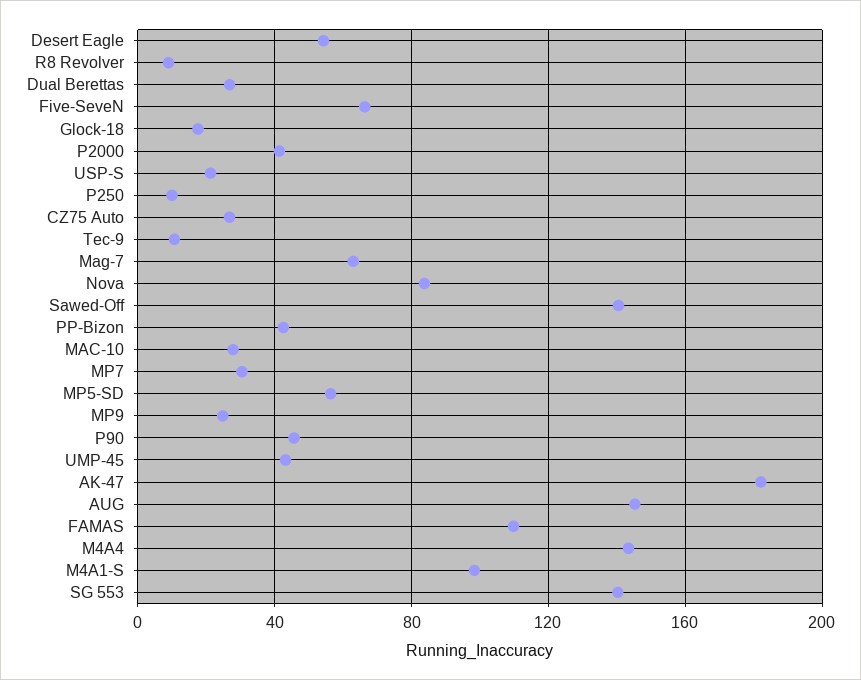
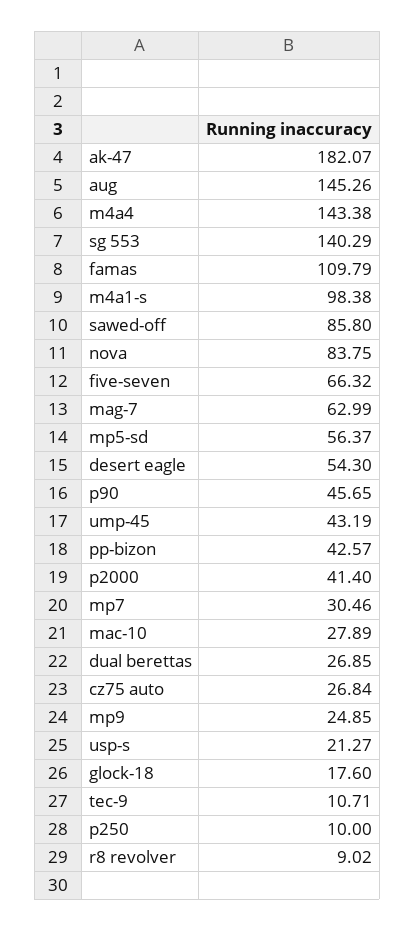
Sawed-Off: 140 -> 85.8

